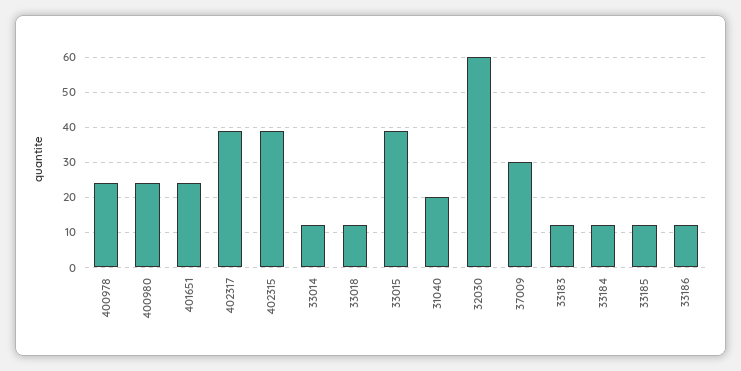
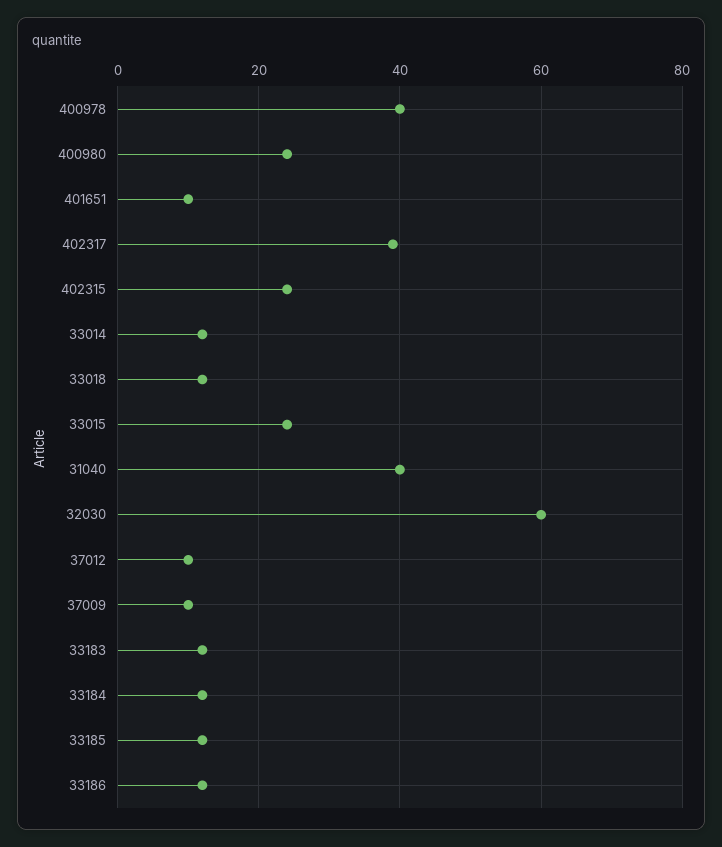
400978: 25 -> 40
401651: 25 -> 10
402315: 40 -> 25
33015: 40 -> 25
31040: 20 -> 40
37009: 30 -> 10
37012: none -> 10

